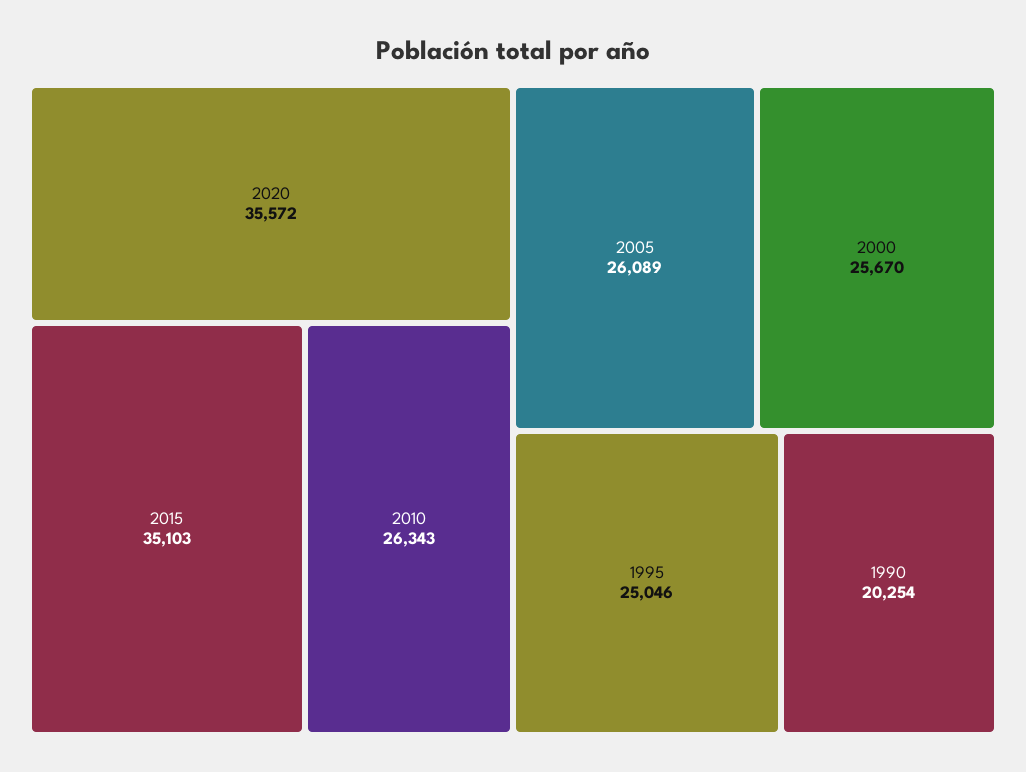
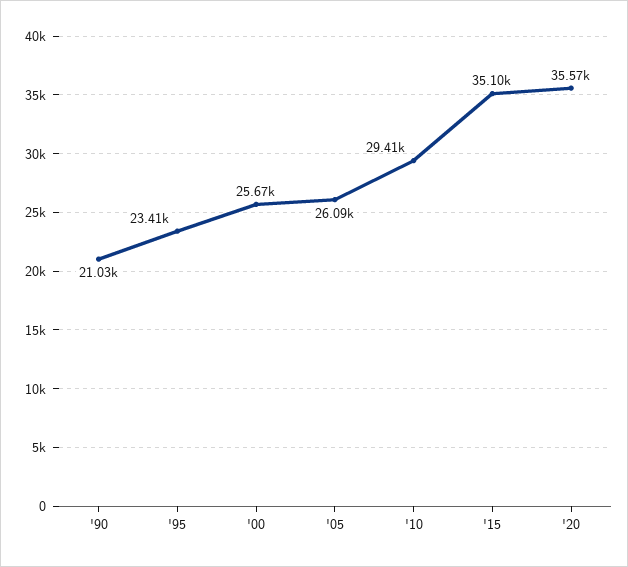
2010: 26343 -> 29410
1995: 25046 -> 23410
1990: 20254 -> 21030

